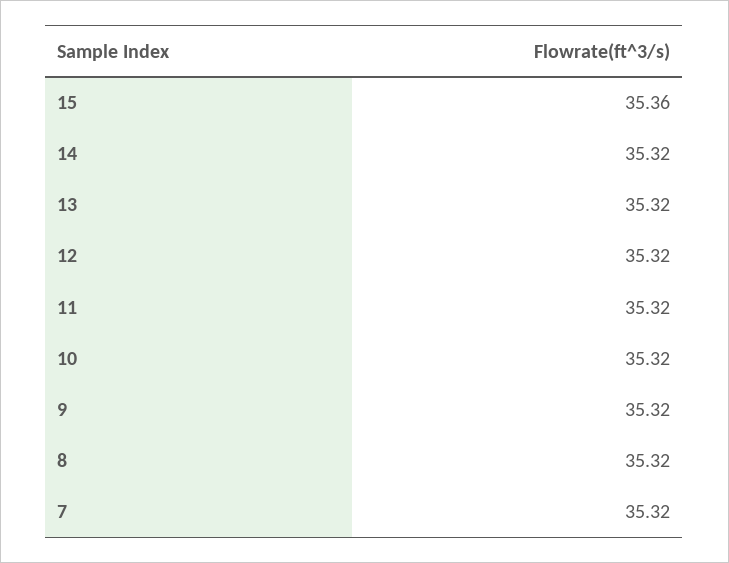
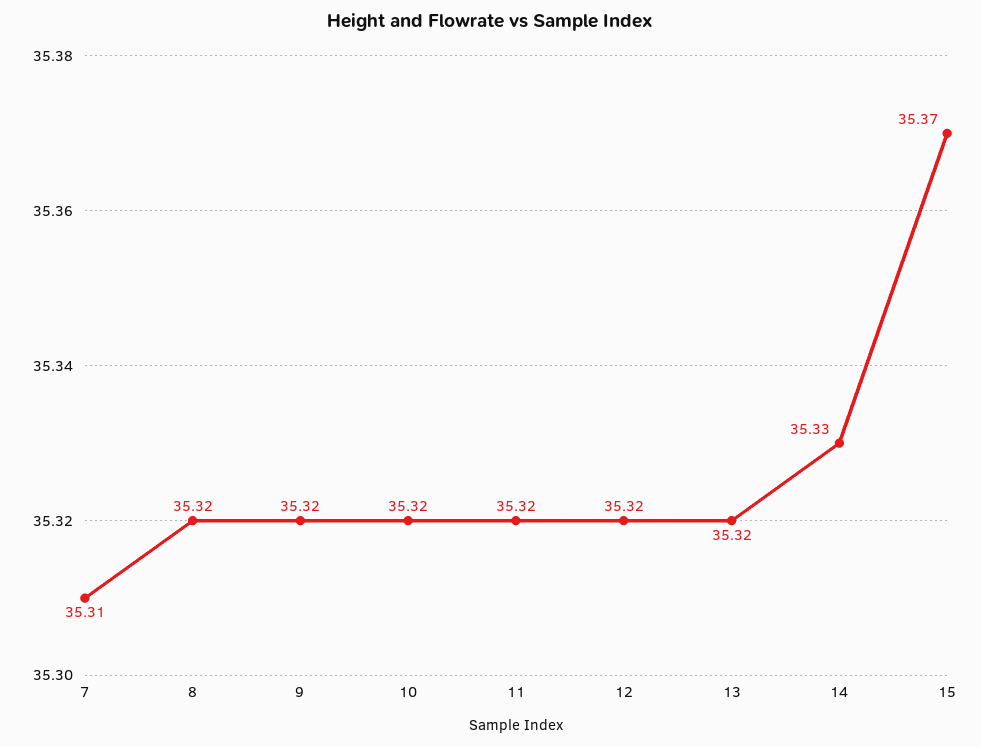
15: 35.36 -> 35.37
14: 35.32 -> 35.33
7: 35.32 -> 35.31

